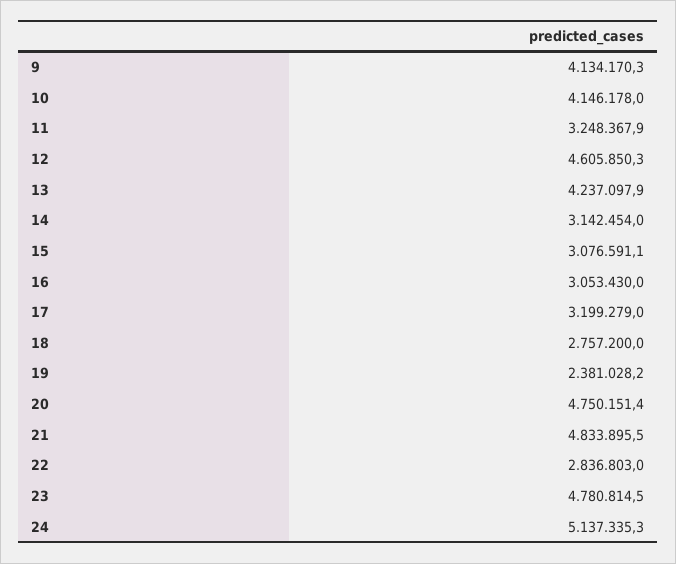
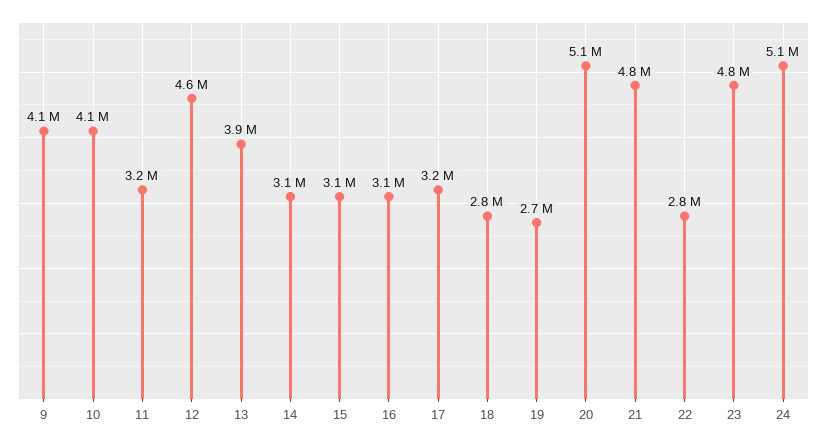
13: 4237097.9 -> 3900000
19: 2381028.2 -> 2700000
20: 4750151.4 -> 5100000

